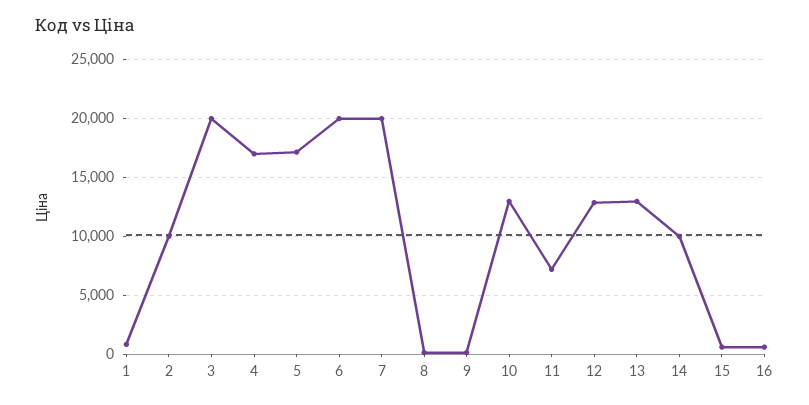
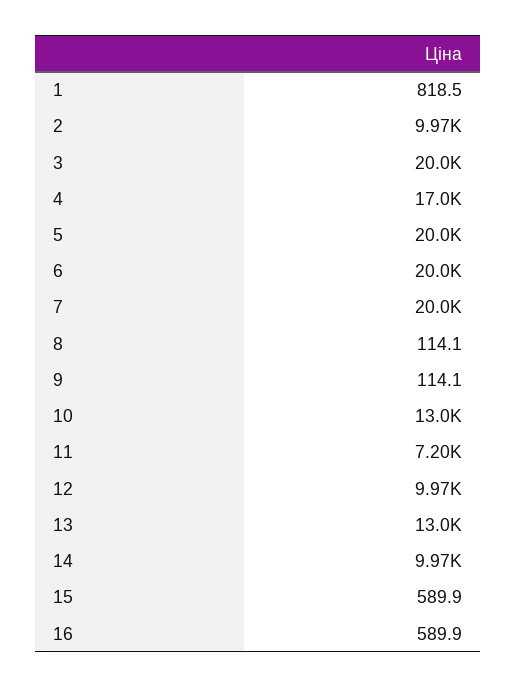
5: 17000 -> 20000
12: 13000 -> 9970

